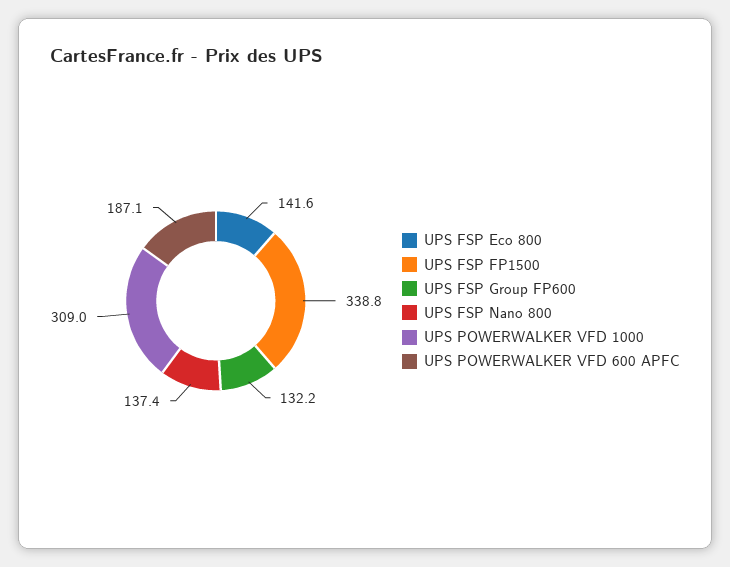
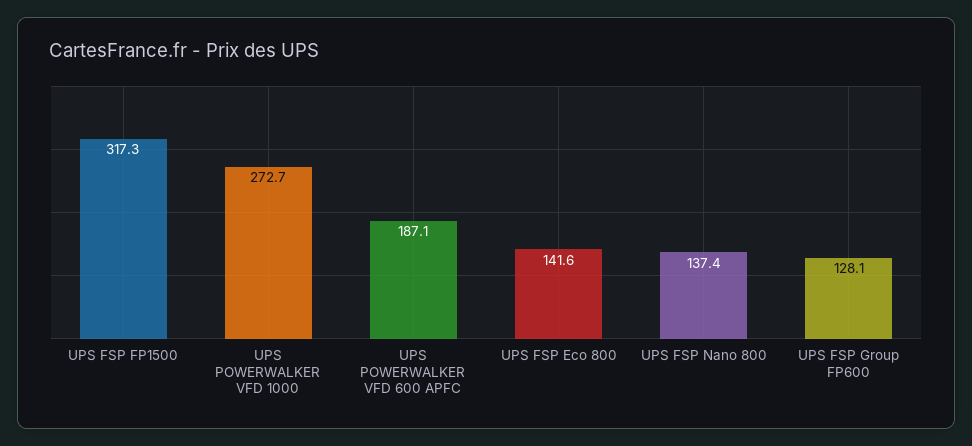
UPS FSP FP1500: 338.8 -> 317.3
UPS FSP Group FP600: 132.2 -> 128.1
UPS POWERWALKER VFD 1000: 309 -> 272.7

